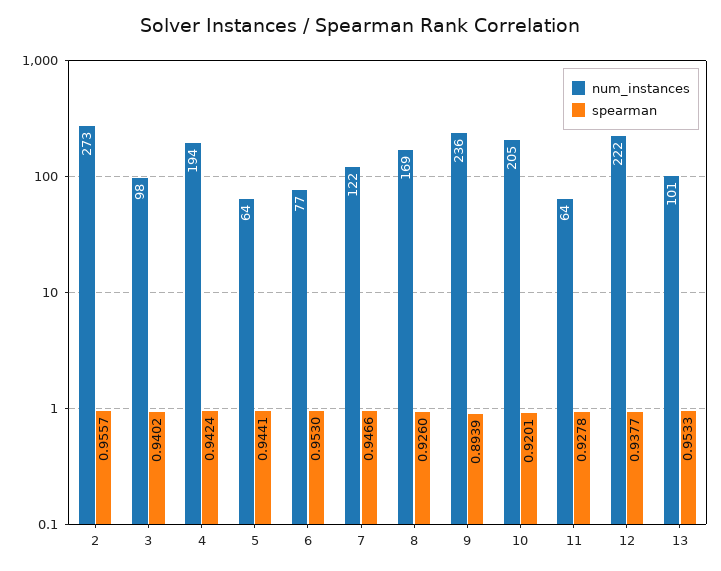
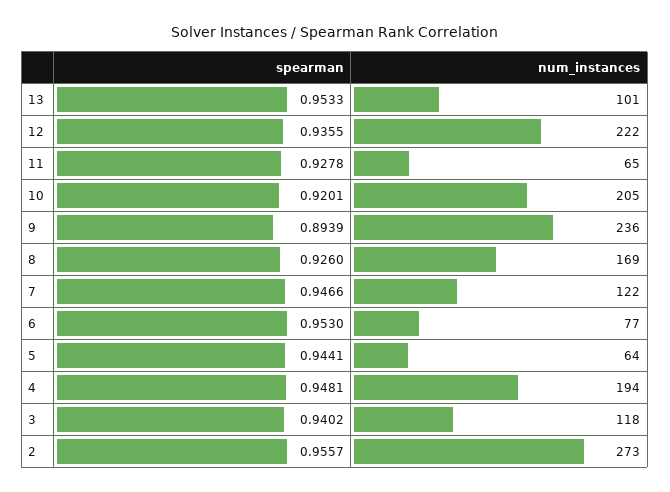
num_instances, 3: 98 -> 118
spearman, 4: 0.9424 -> 0.9481
num_instances, 11: 64 -> 65
spearman, 12: 0.9377 -> 0.9355

